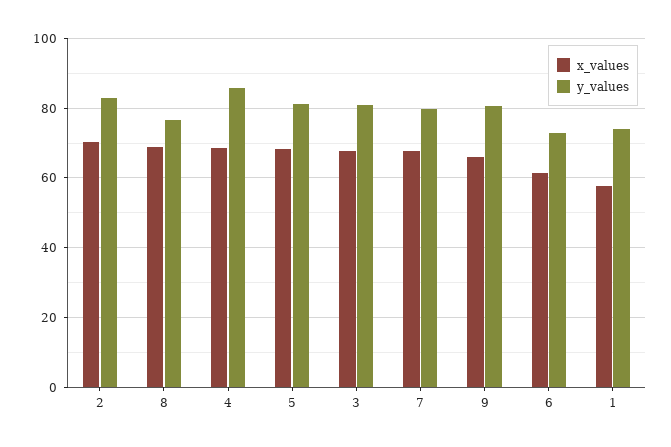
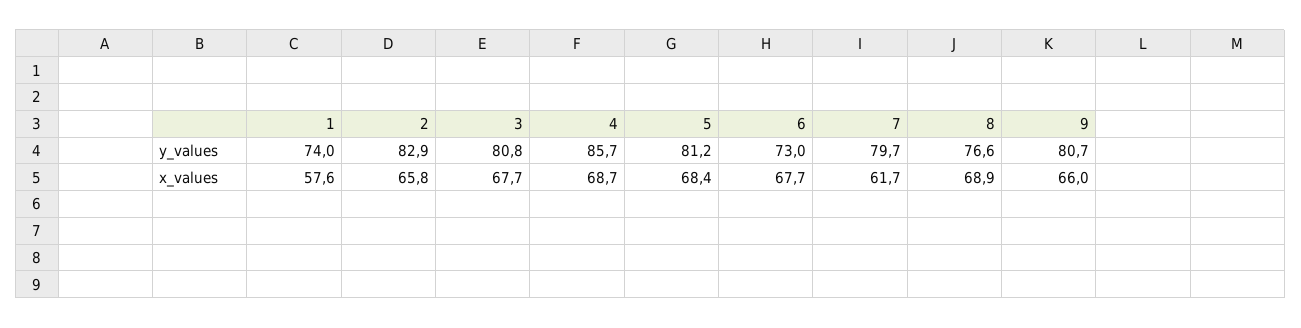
x_values, 2: 70 -> 65.8
x_values, 7: 68 -> 61.7
x_values, 6: 62 -> 67.7

